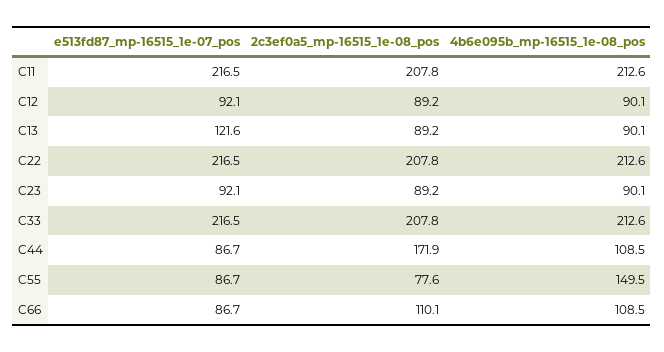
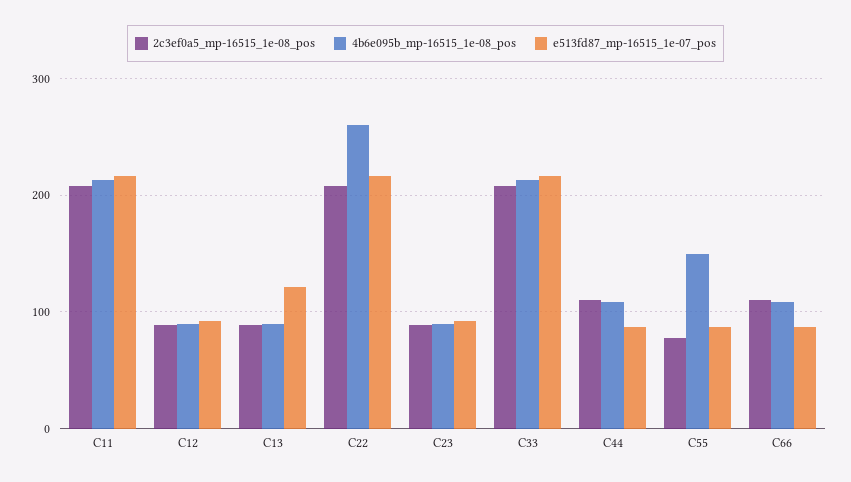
4b6e095b_mp-16515_1e-08_pos, C22: 212.6 -> 260
2c3ef0a5_mp-16515_1e-08_pos, C44: 171.9 -> 110

